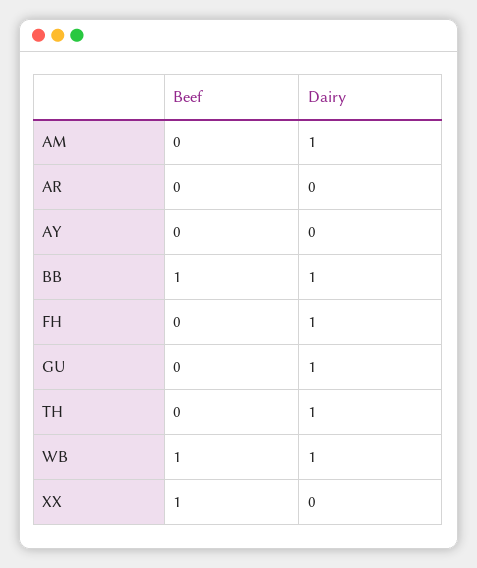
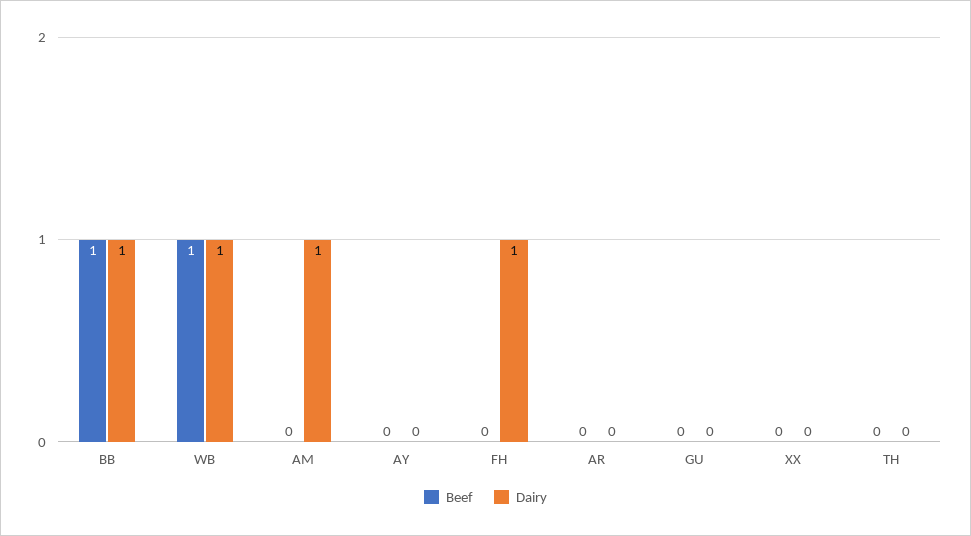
Dairy, GU: 1 -> 0
Dairy, TH: 1 -> 0
Beef, XX: 1 -> 0

